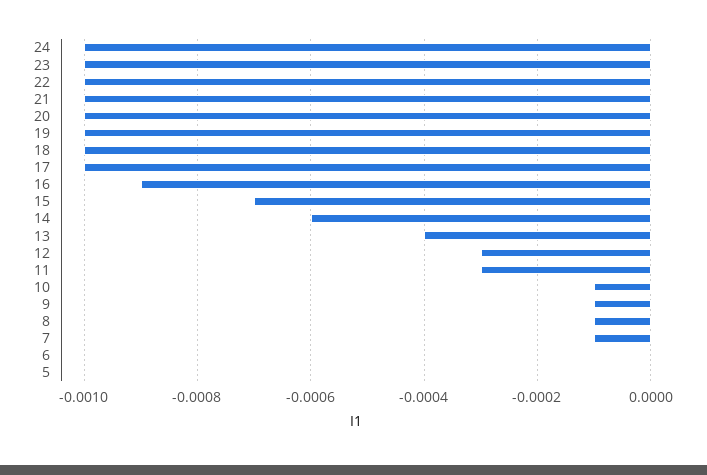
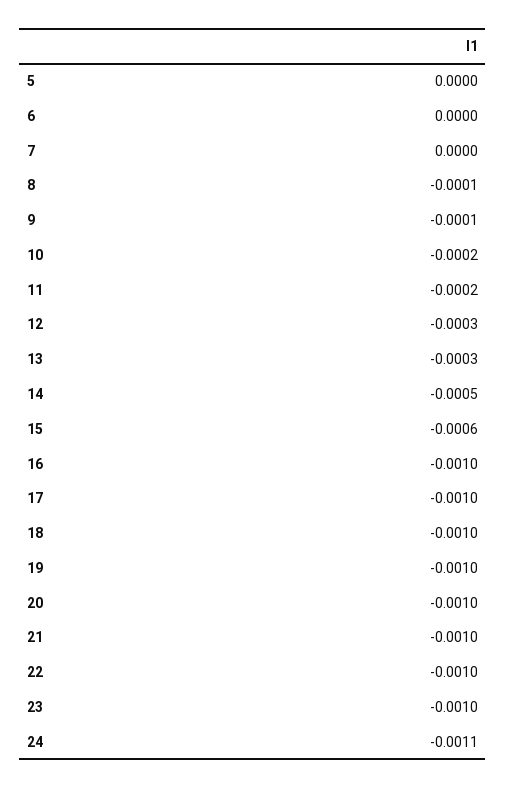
24: -0.001 -> -0.0011
16: -0.0009 -> -0.001
15: -0.0007 -> -0.0006
14: -0.0006 -> -0.0005
13: -0.0004 -> -0.0003
11: -0.0003 -> -0.0002
10: -0.0001 -> -0.0002
7: -0.0001 -> 0

